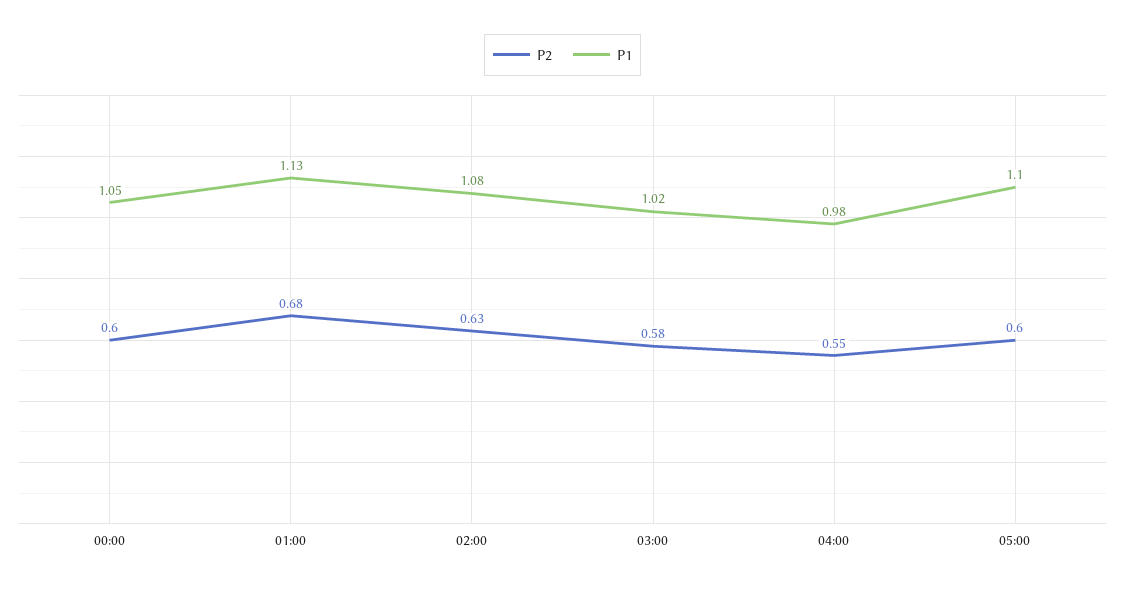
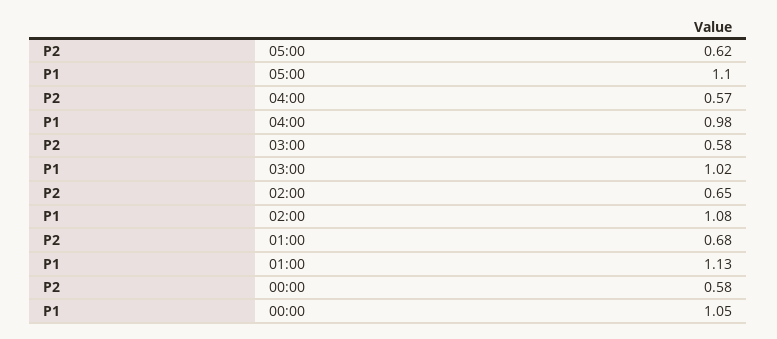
P2, 00:00: 0.6 -> 0.58
P2, 02:00: 0.63 -> 0.65
P2, 04:00: 0.55 -> 0.57
P2, 05:00: 0.6 -> 0.62

